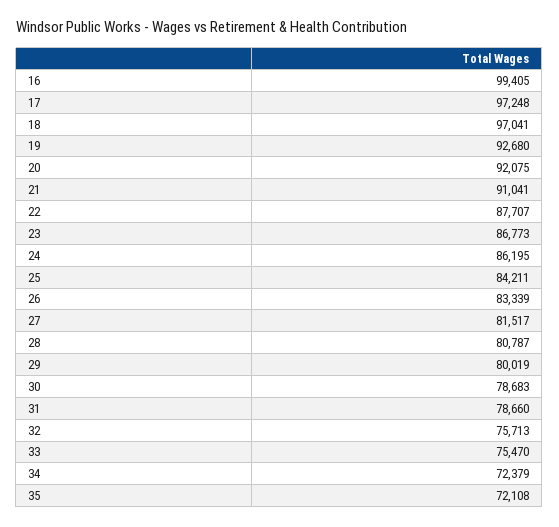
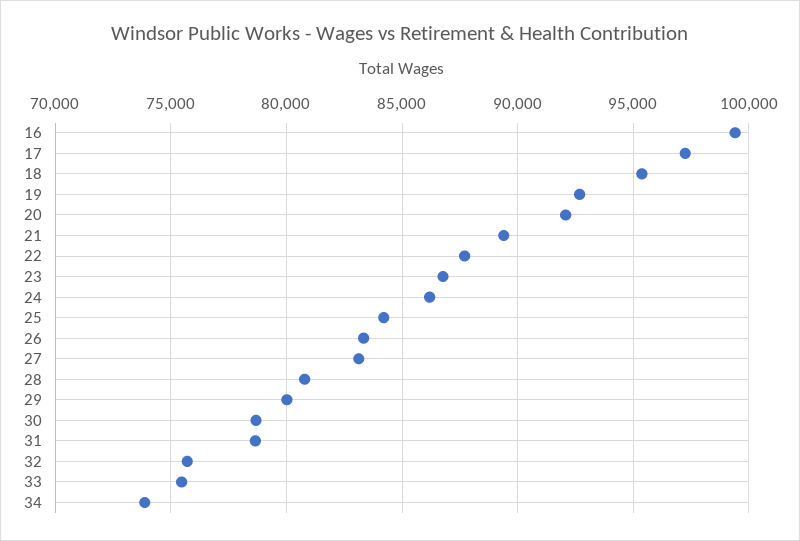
18: 97041 -> 95500
21: 91041 -> 89500
27: 81517 -> 83000
34: 72379 -> 74000
35: 72108 -> none

